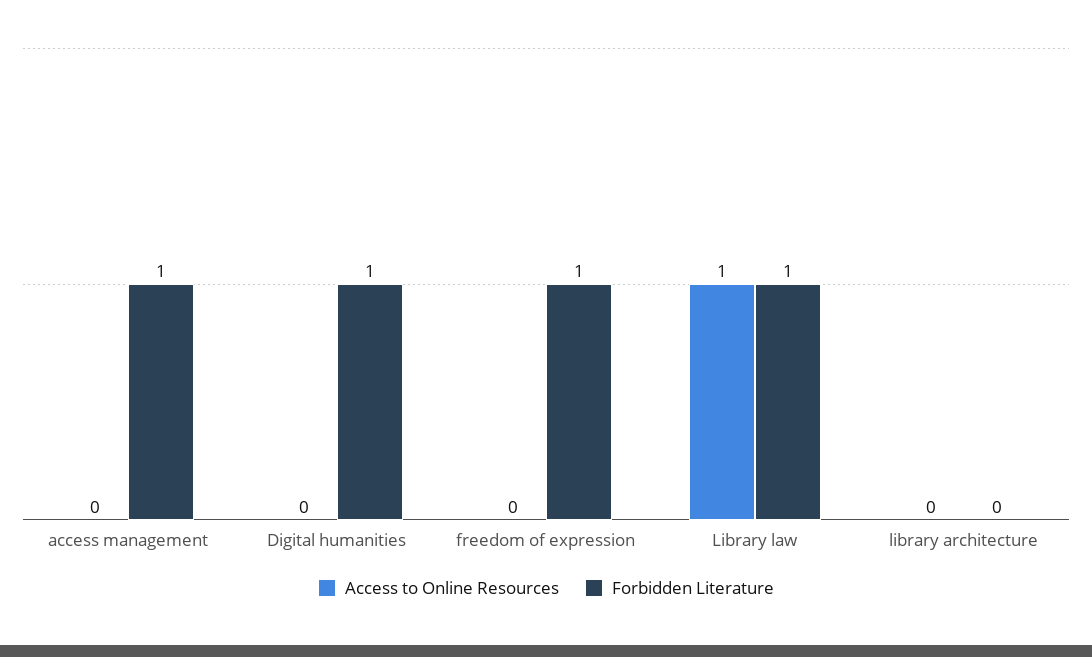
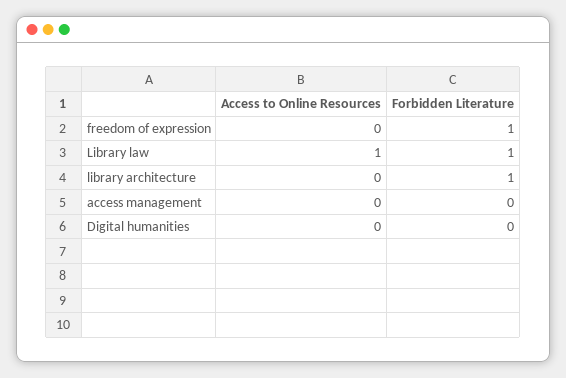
Forbidden Literature, access management: 1 -> 0
Forbidden Literature, Digital humanities: 1 -> 0
Forbidden Literature, library architecture: 0 -> 1

